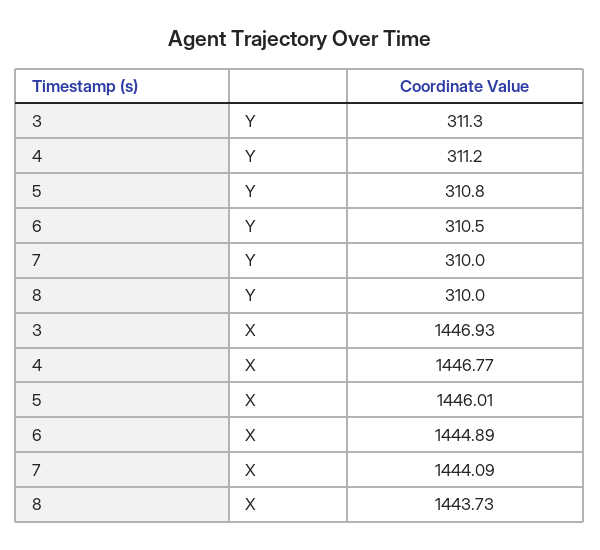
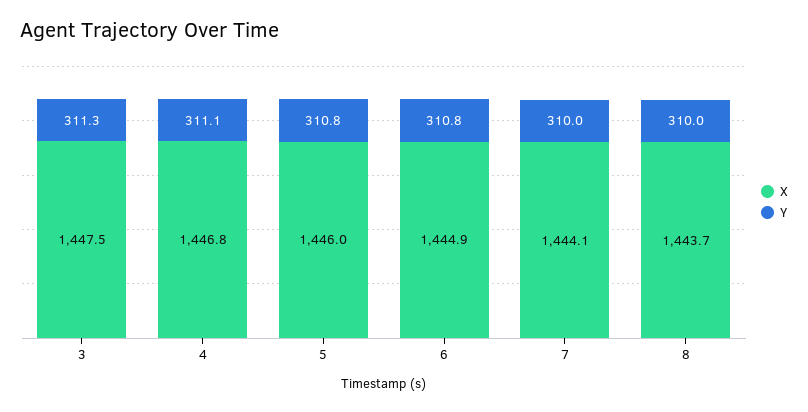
Y, 4: 311.2 -> 311.1
Y, 6: 310.5 -> 310.8
X, 3: 1446.93 -> 1447.5

